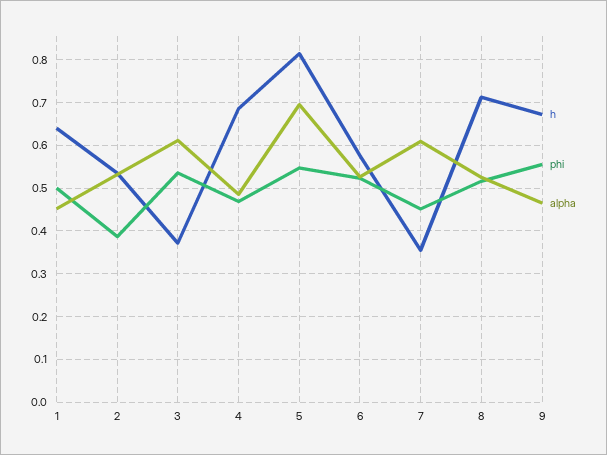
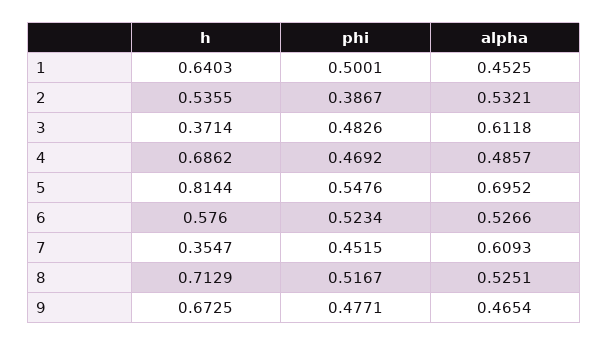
phi, 3: 0.54 -> 0.4826
phi, 9: 0.56 -> 0.4771

